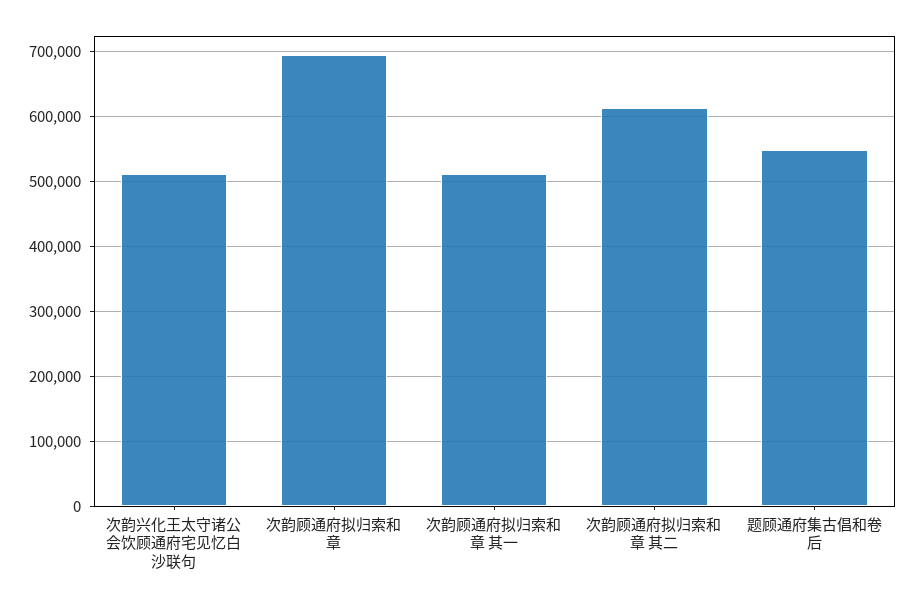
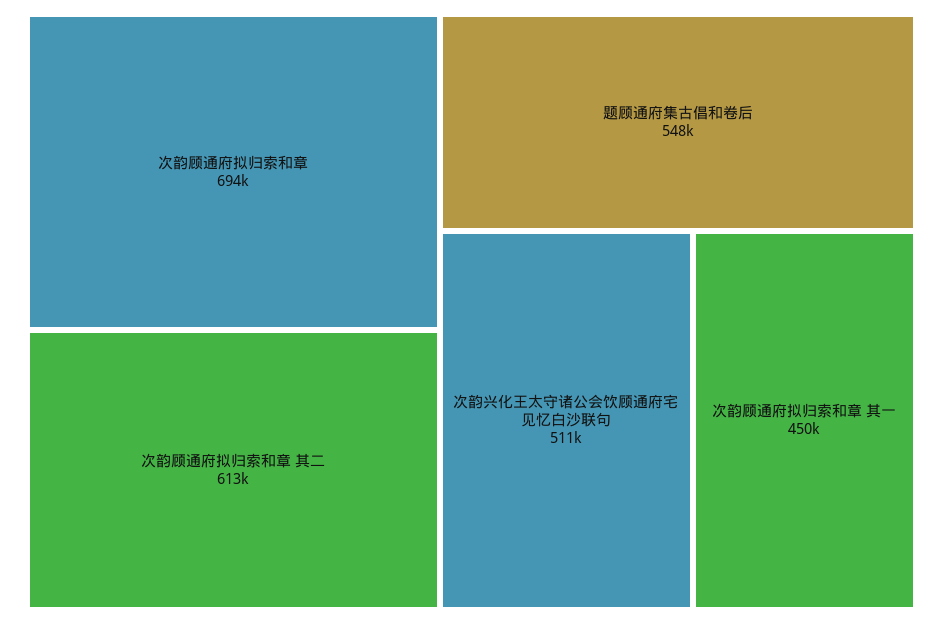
次韵顾通府拟归索和章 其一: 510000 -> 450000

